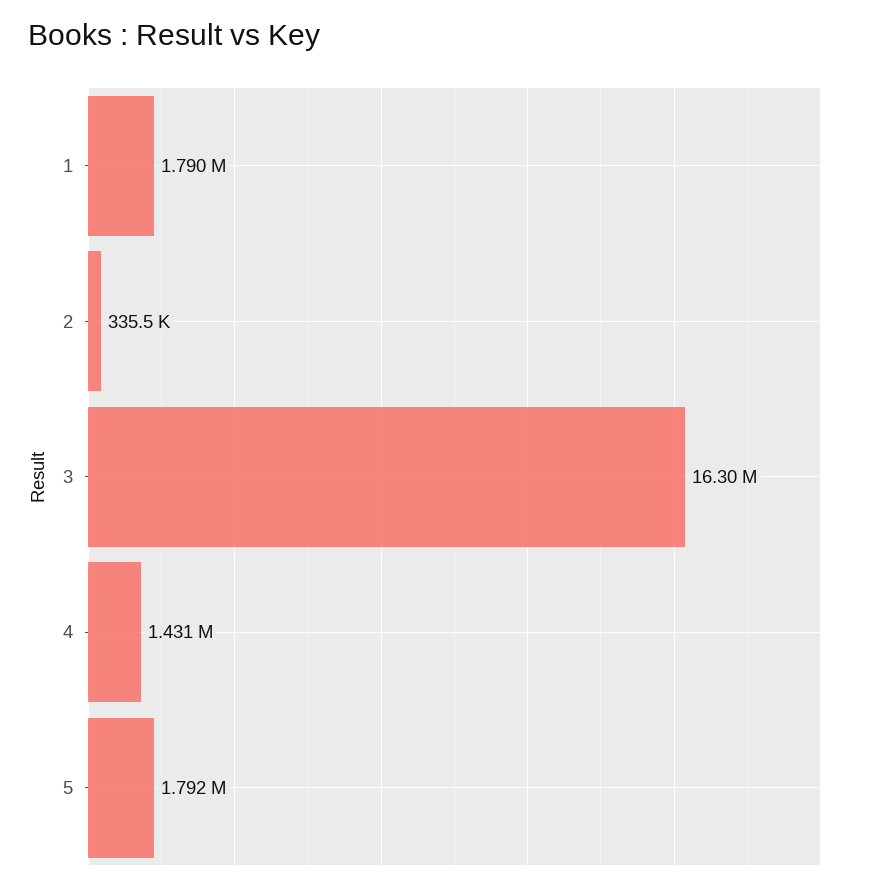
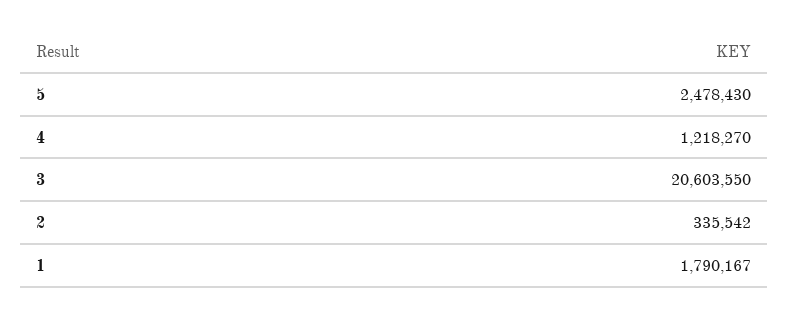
3: 16300000 -> 20603550
4: 1431000 -> 1218270
5: 1792000 -> 2478430

